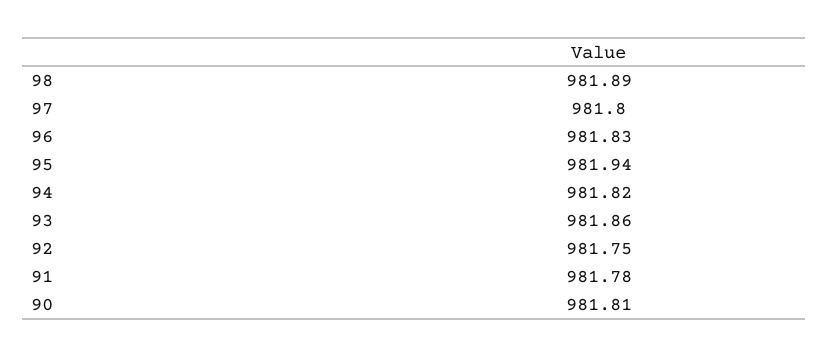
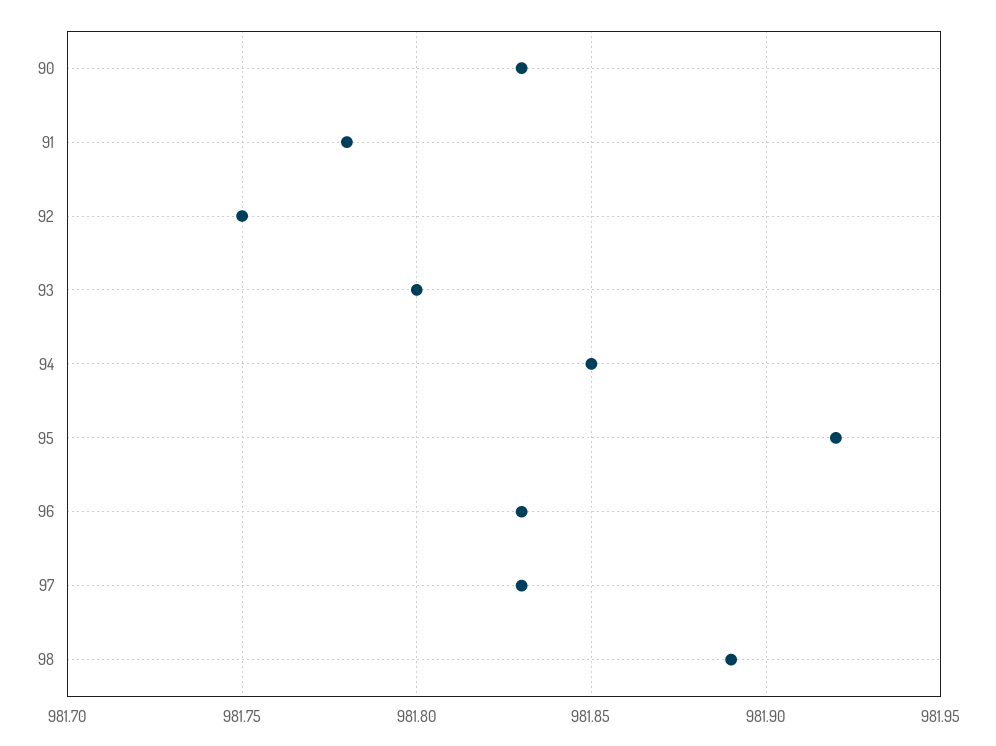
97: 981.8 -> 981.83
95: 981.94 -> 981.92
94: 981.82 -> 981.85
93: 981.86 -> 981.8
90: 981.81 -> 981.83

